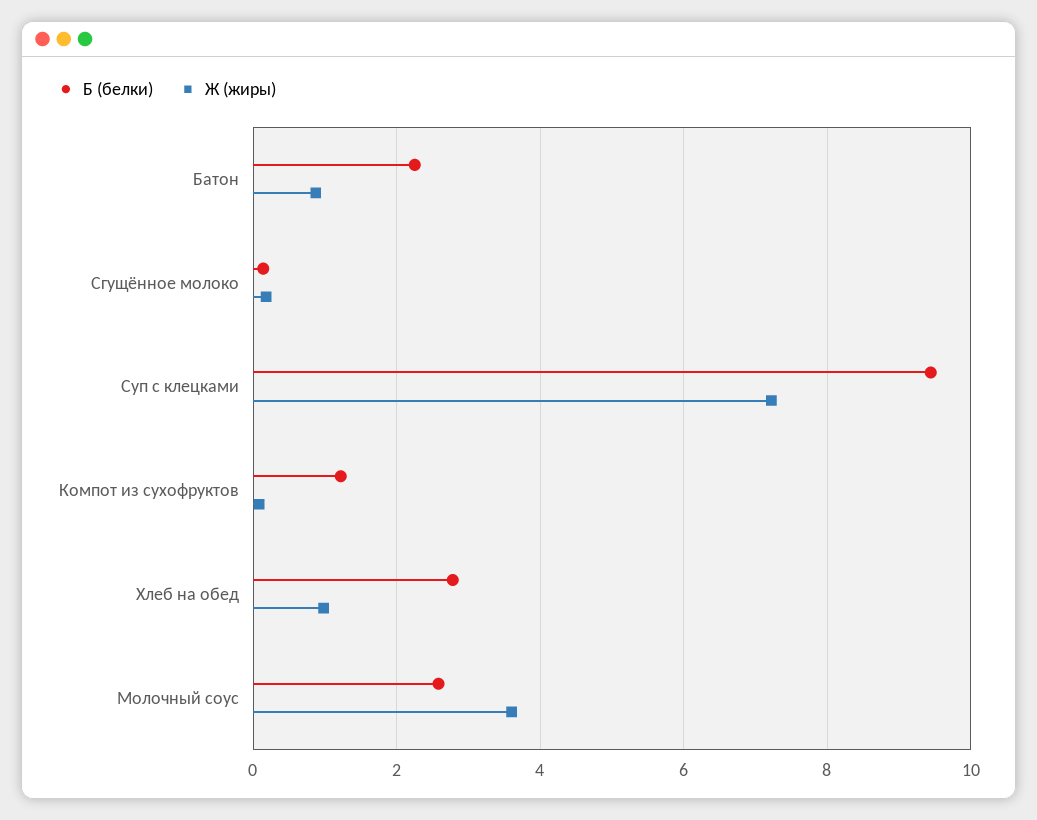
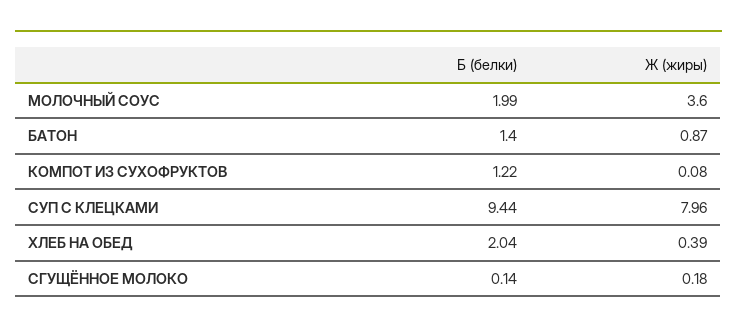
Б (белки), Батон: 2.2 -> 1.4
Ж (жиры), Суп с клецками: 7.2 -> 7.96
Б (белки), Хлеб на обед: 2.8 -> 2.04
Ж (жиры), Хлеб на обед: 1 -> 0.39
Б (белки), Молочный соус: 2.6 -> 1.99

